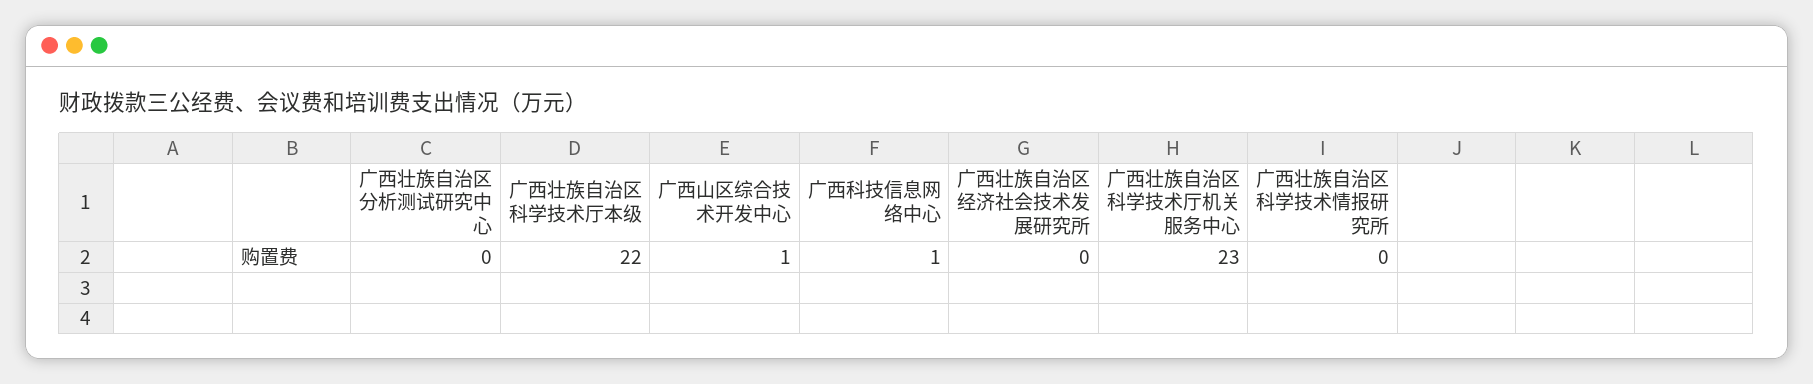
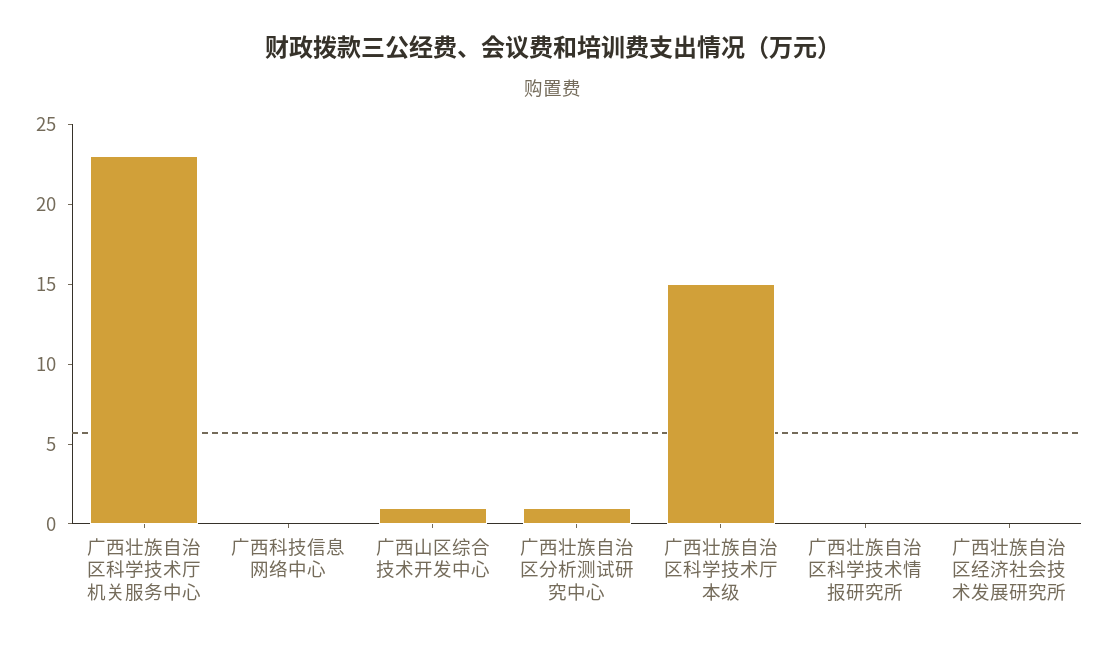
广西壮族自治区分析测试研究中心: 0 -> 1
广西壮族自治区科学技术厅本级: 22 -> 15
广西科技信息网络中心: 1 -> 0

